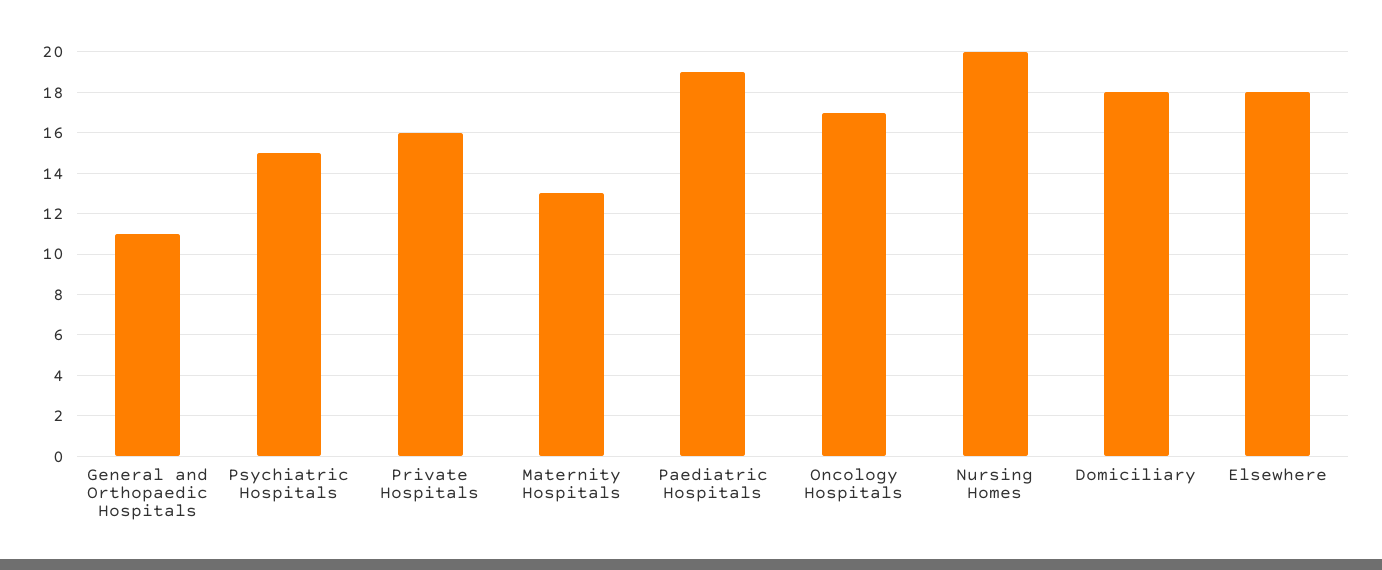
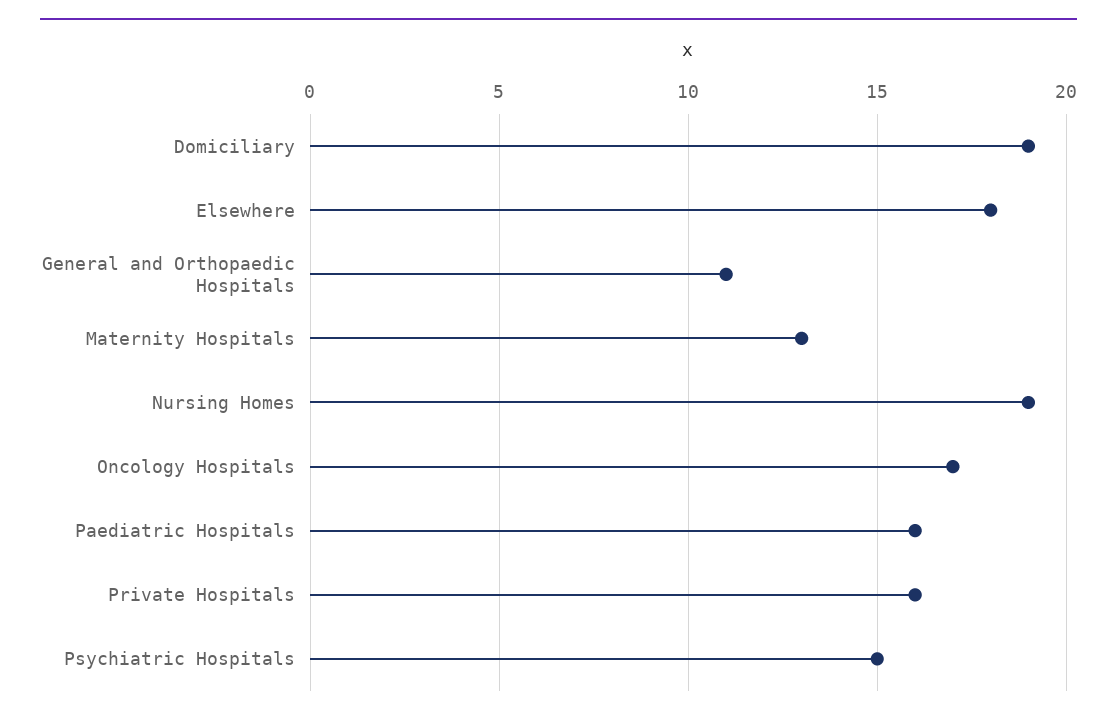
Paediatric Hospitals: 19 -> 16
Nursing Homes: 20 -> 19
Domiciliary: 18 -> 19

